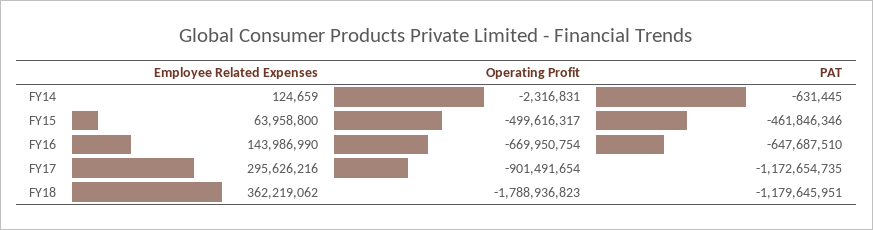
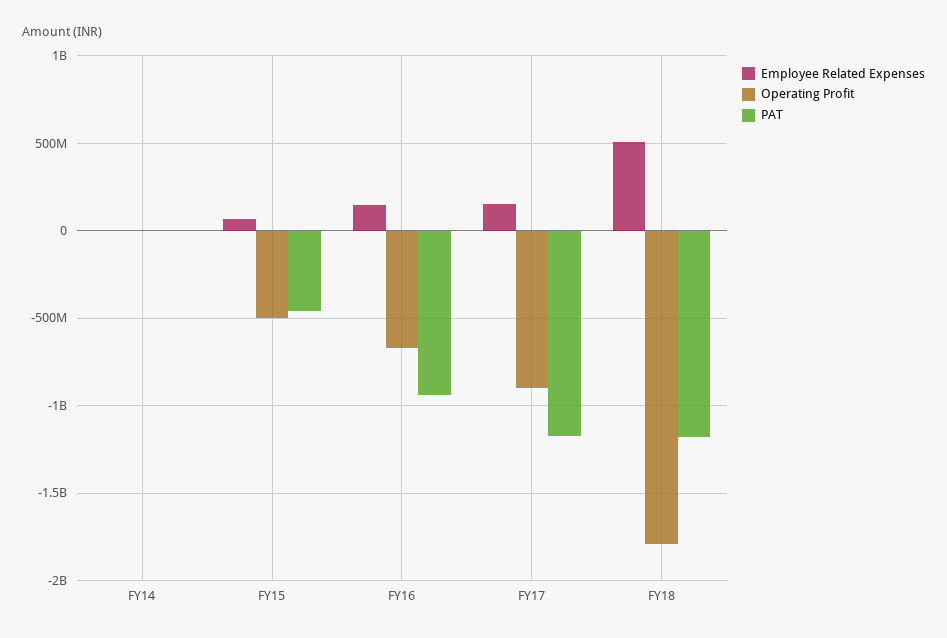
PAT, FY16: -647687510 -> -950000000
Employee Related Expenses, FY17: 295626216 -> 150000000
Employee Related Expenses, FY18: 362219062 -> 500000000

